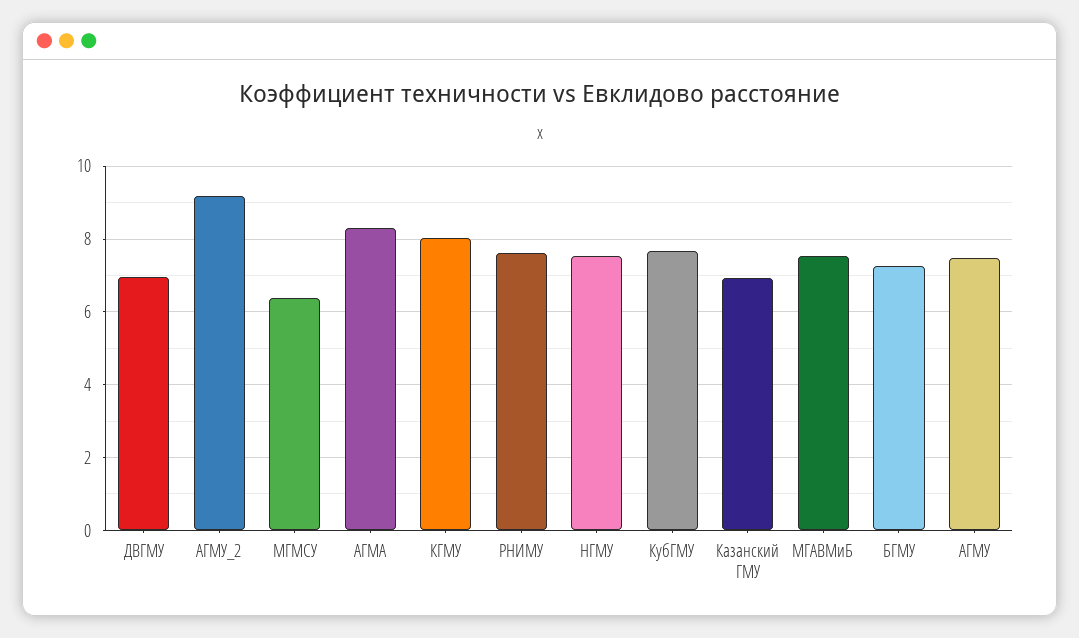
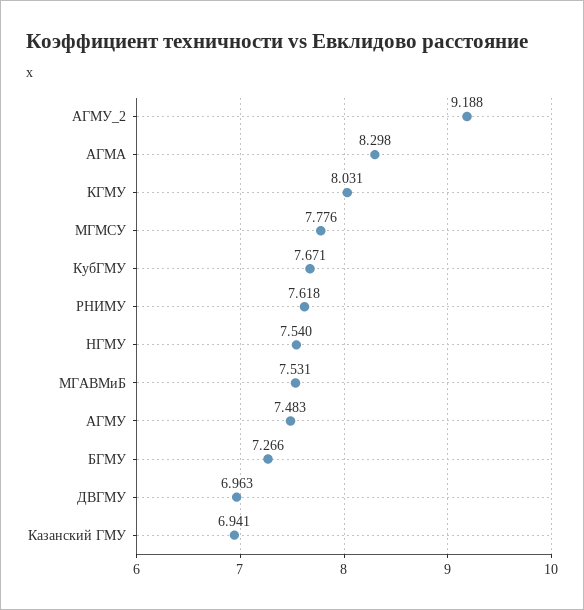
МГМСУ: 6.4 -> 7.776

